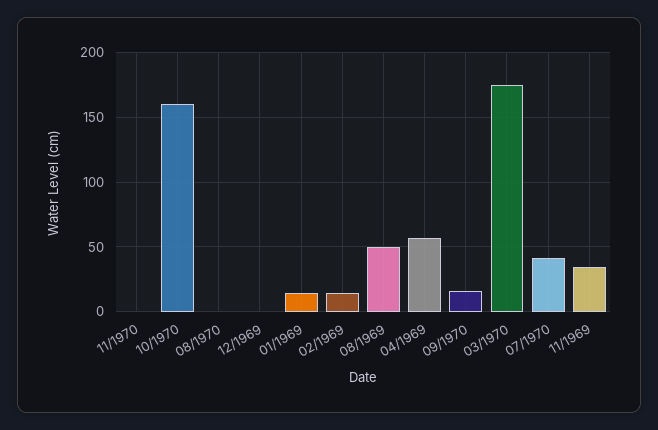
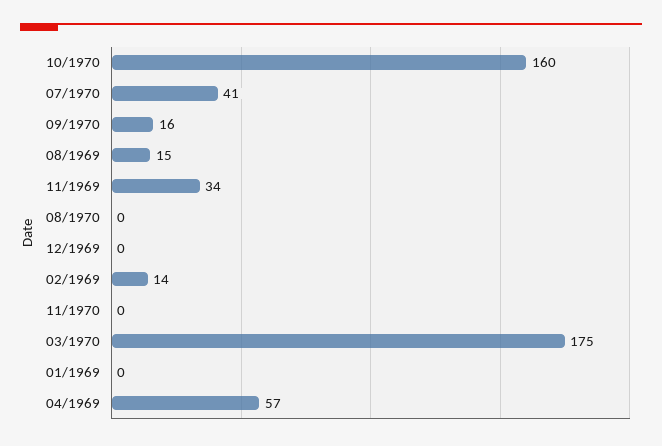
01/1969: 15 -> 0
08/1969: 50 -> 15

